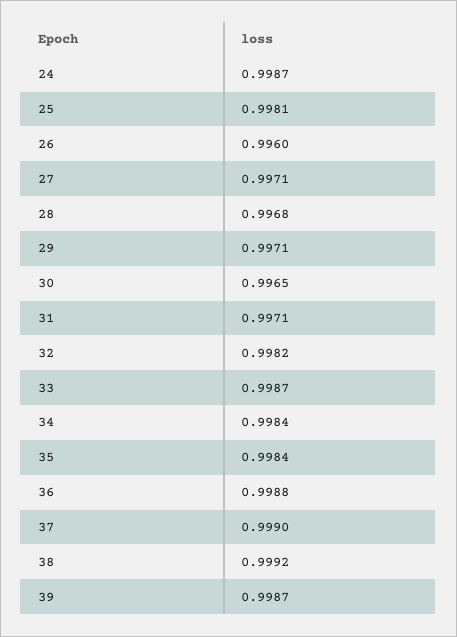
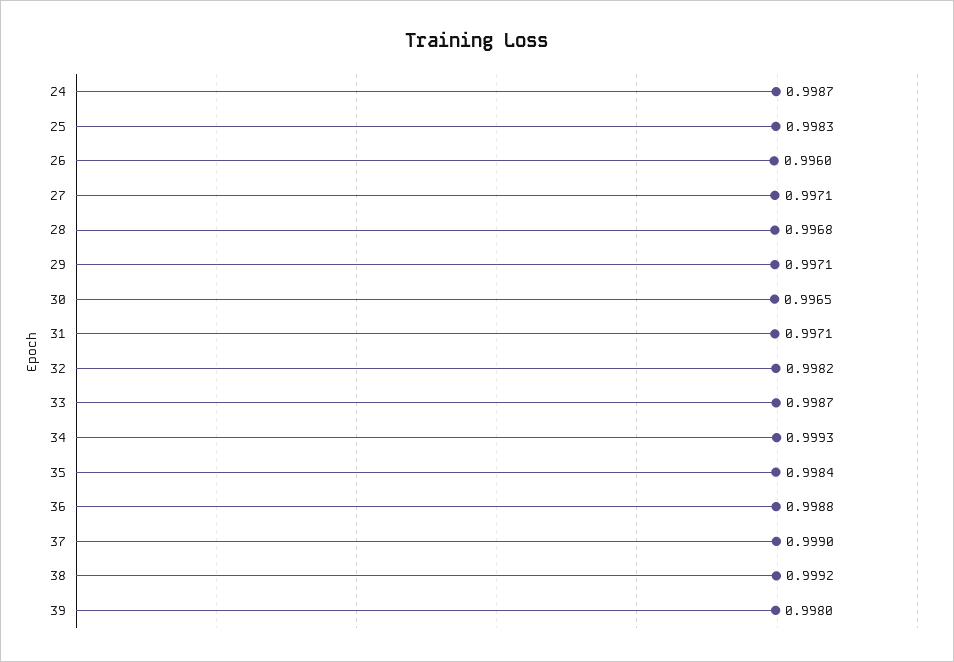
25: 0.9981 -> 0.9983
34: 0.9984 -> 0.9993
39: 0.9987 -> 0.998

